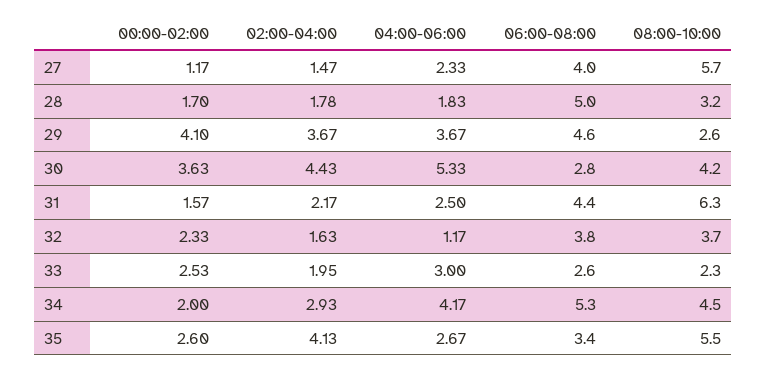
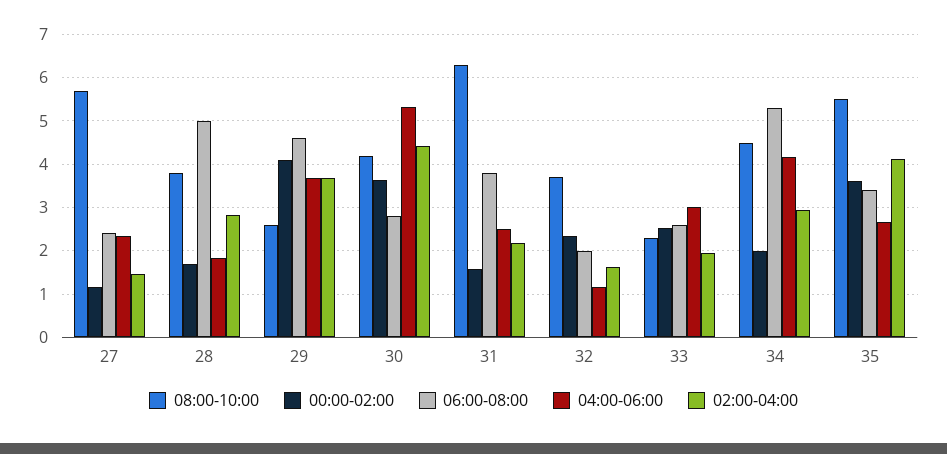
06:00-08:00, 27: 4 -> 2.4
02:00-04:00, 28: 1.78 -> 2.8
08:00-10:00, 28: 3.2 -> 3.8
06:00-08:00, 31: 4.4 -> 3.8
06:00-08:00, 32: 3.8 -> 2
00:00-02:00, 35: 2.6 -> 3.6

